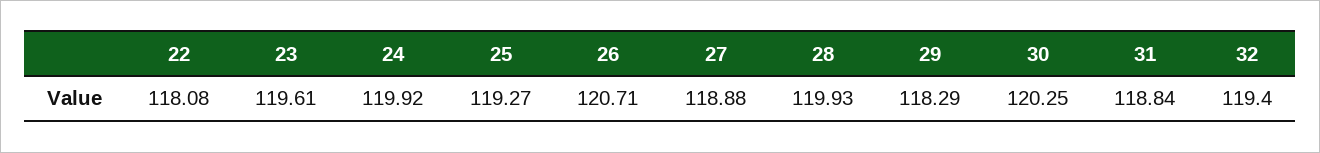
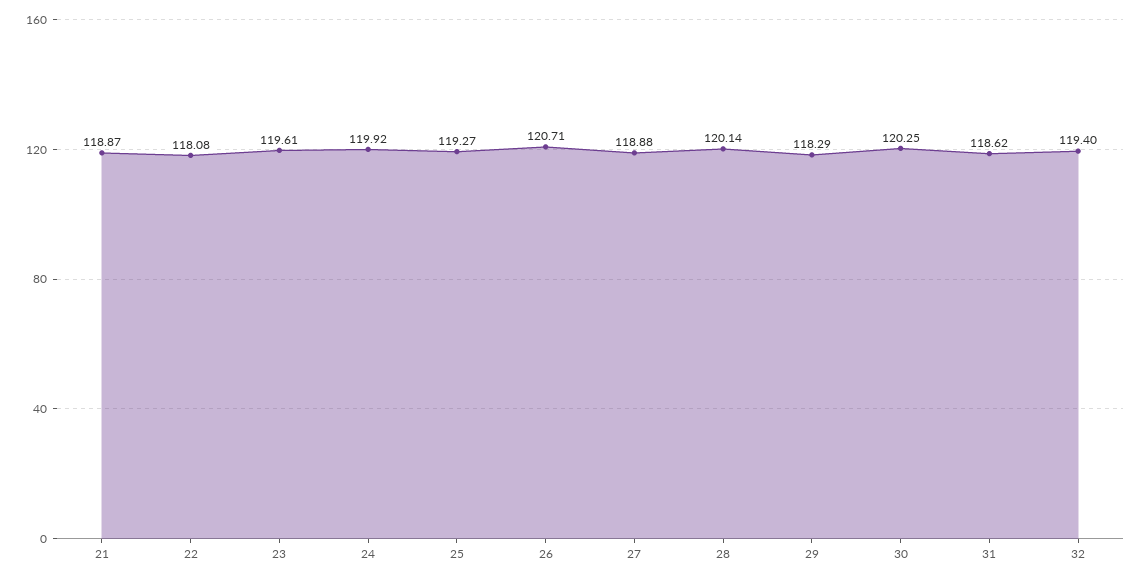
28: 119.93 -> 120.14
31: 118.84 -> 118.62
21: none -> 118.87

